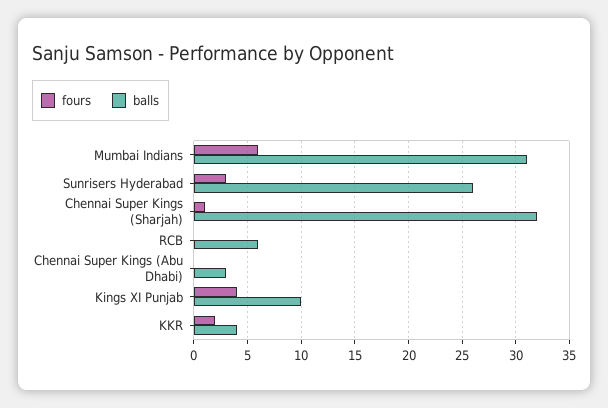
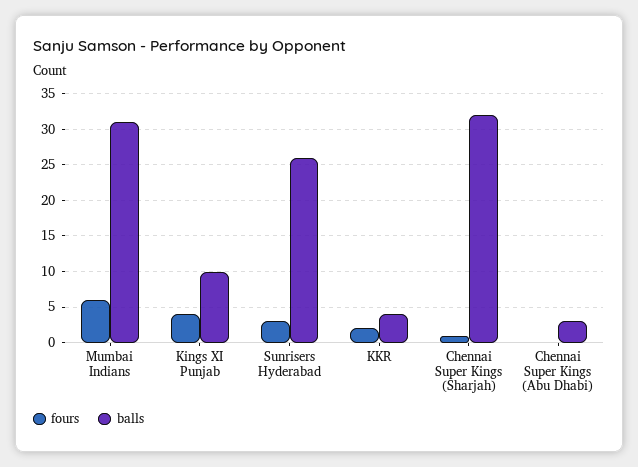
fours, RCB: 0 -> none
balls, RCB: 6 -> none

